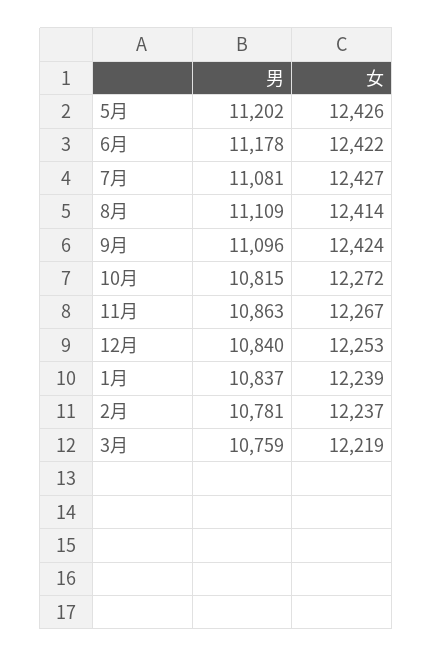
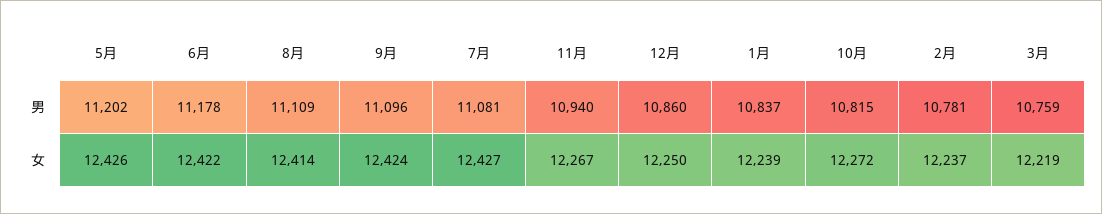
男, 11月: 10863 -> 10940
男, 12月: 10840 -> 10860
女, 12月: 12253 -> 12250

